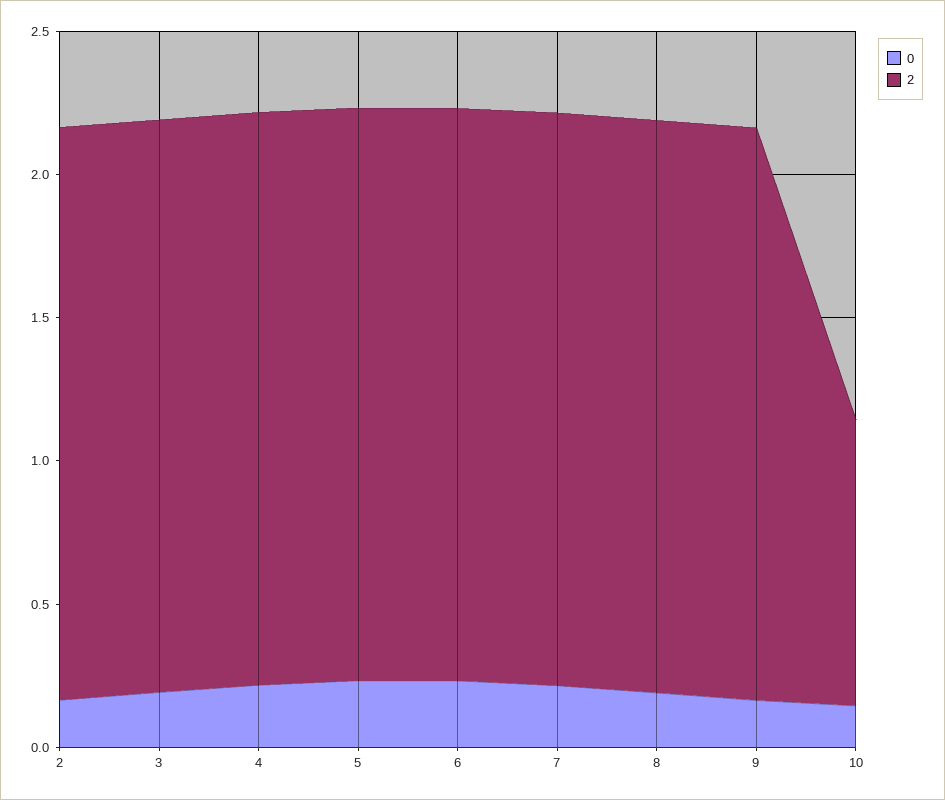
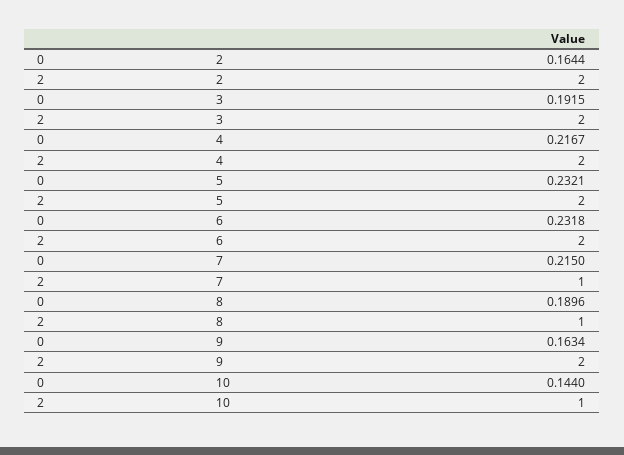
2, 7: 2 -> 1
2, 8: 2 -> 1

